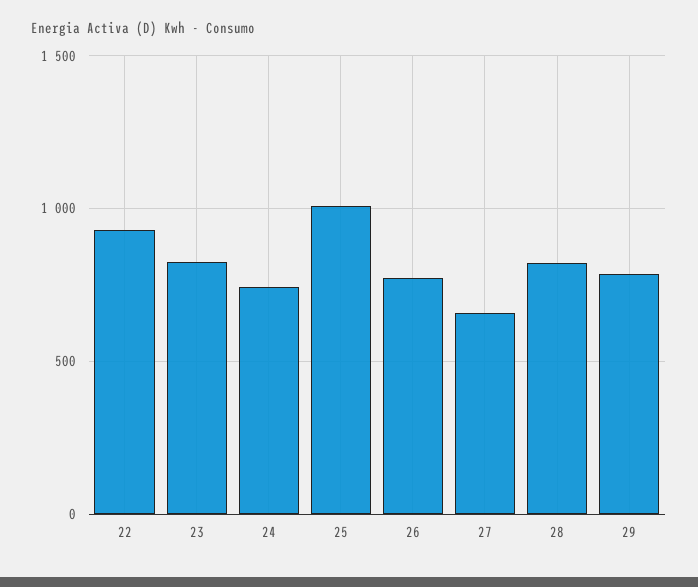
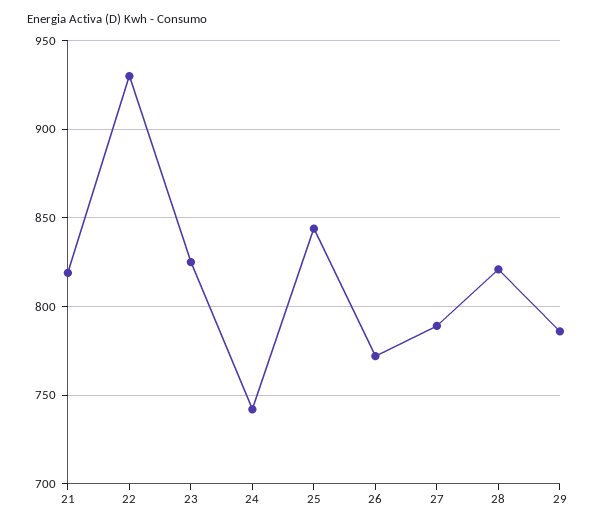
25: 1000 -> 845
27: 650 -> 790
21: none -> 820

